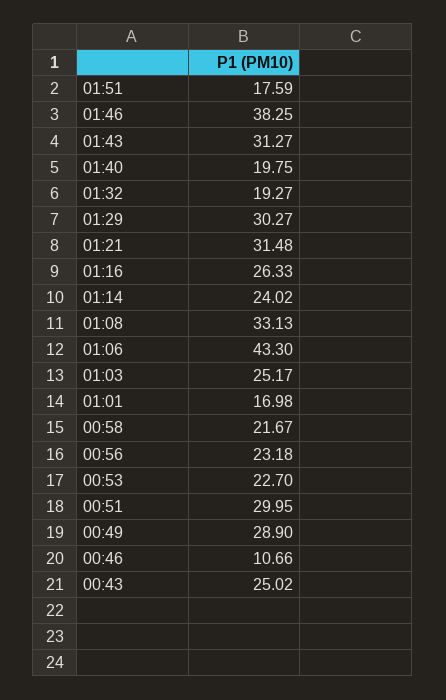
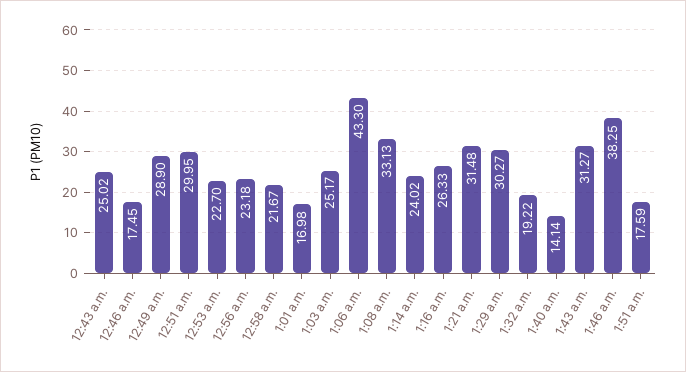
01:40: 19.75 -> 14.14
01:32: 19.27 -> 19.22
00:46: 10.66 -> 17.45

